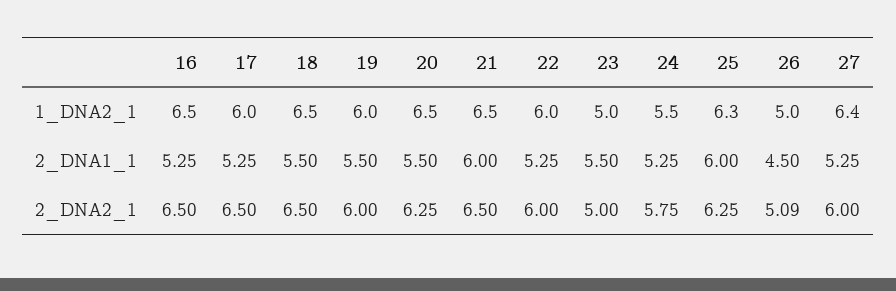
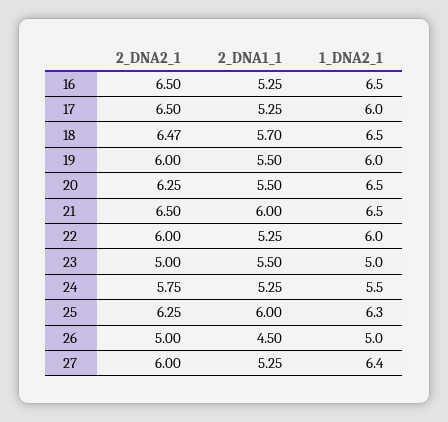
18, 2_DNA1_1: 5.5 -> 5.7
18, 2_DNA2_1: 6.5 -> 6.47
26, 2_DNA2_1: 5.09 -> 5

